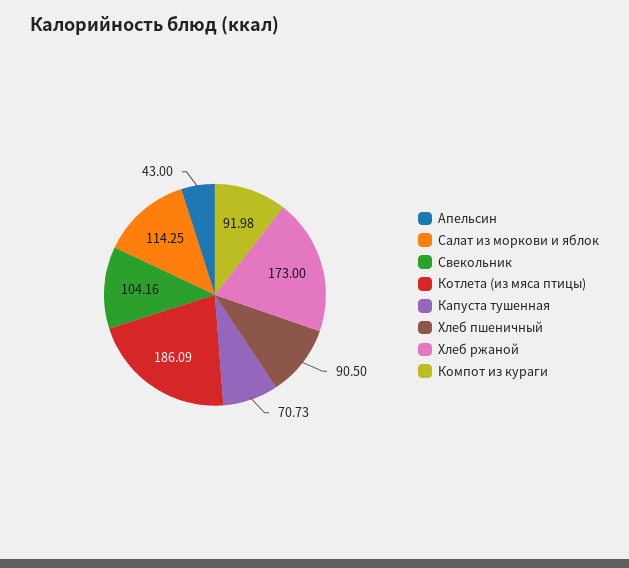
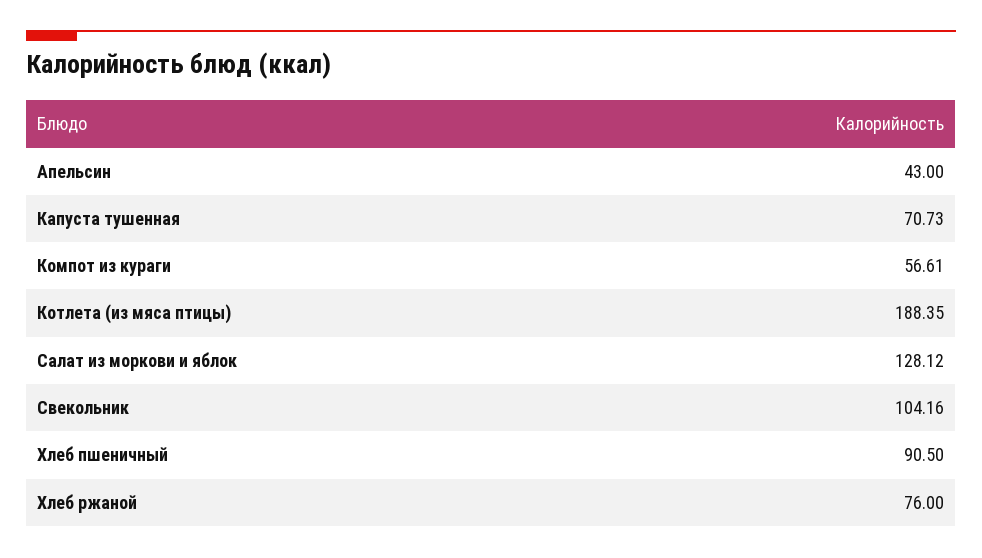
Салат из моркови и яблок: 114.25 -> 128.12
Котлета (из мяса птицы): 186.09 -> 188.35
Хлеб ржаной: 173 -> 76
Компот из кураги: 91.98 -> 56.61

